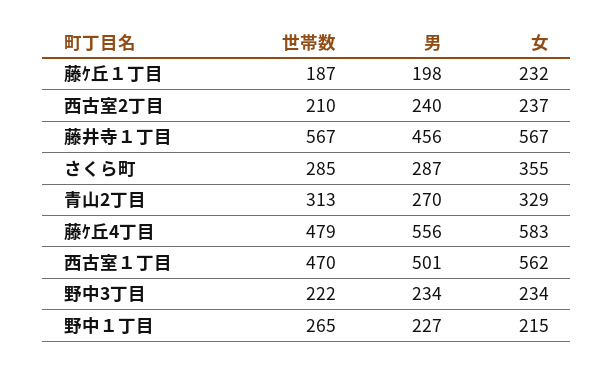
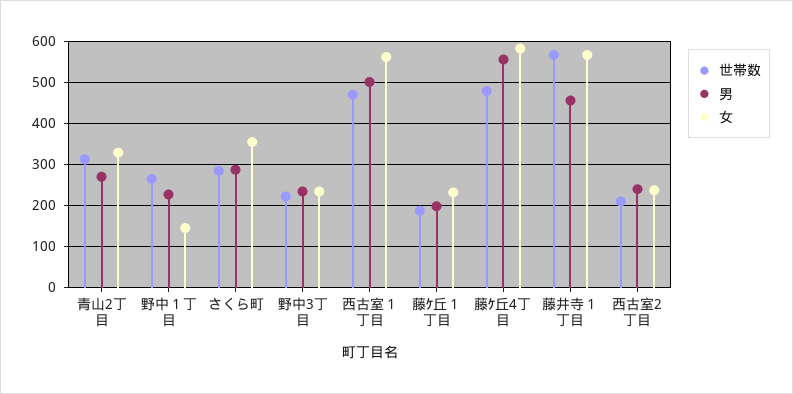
女, 野中１丁目: 215 -> 140

